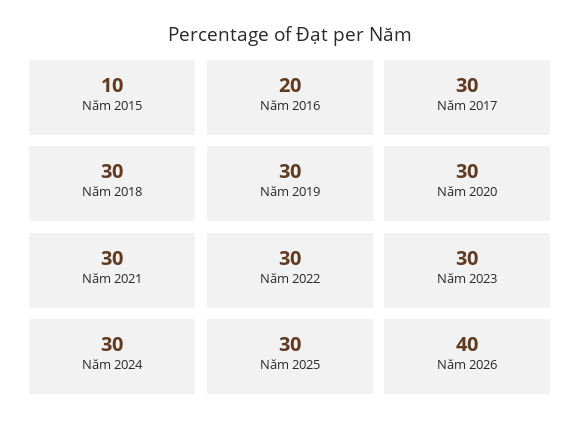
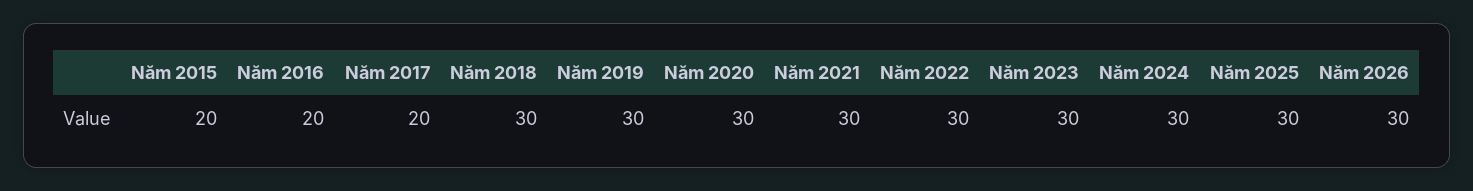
Năm 2015: 10 -> 20
Năm 2017: 30 -> 20
Năm 2026: 40 -> 30

